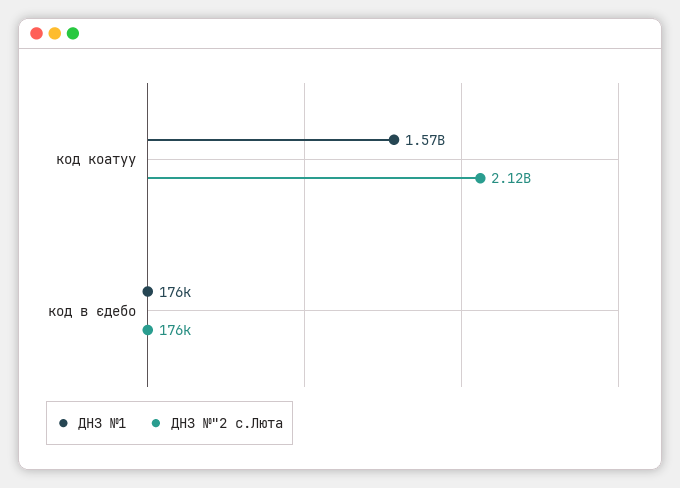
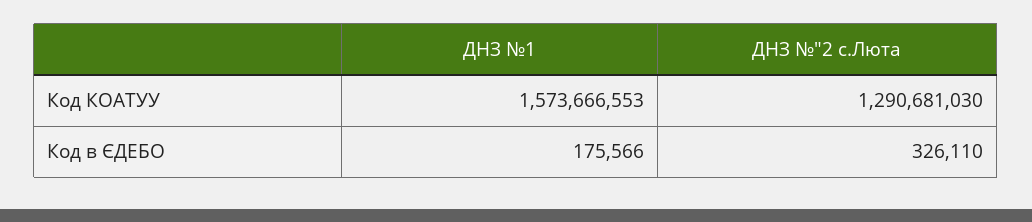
ДНЗ №"2 с.Люта, код коатуу: 2120000000 -> 1290681030
ДНЗ №"2 с.Люта, код в єдебо: 176000 -> 326110

